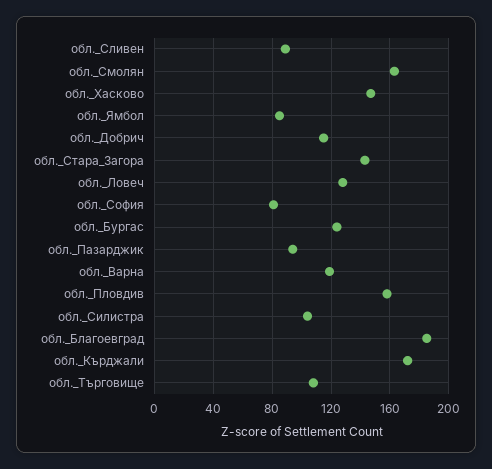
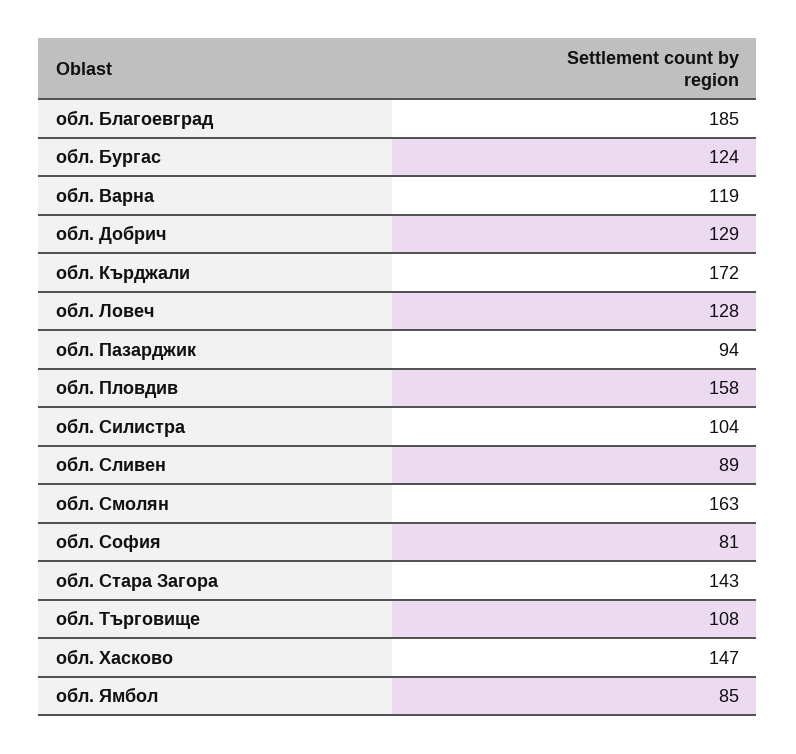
обл._Добрич: 115 -> 129

